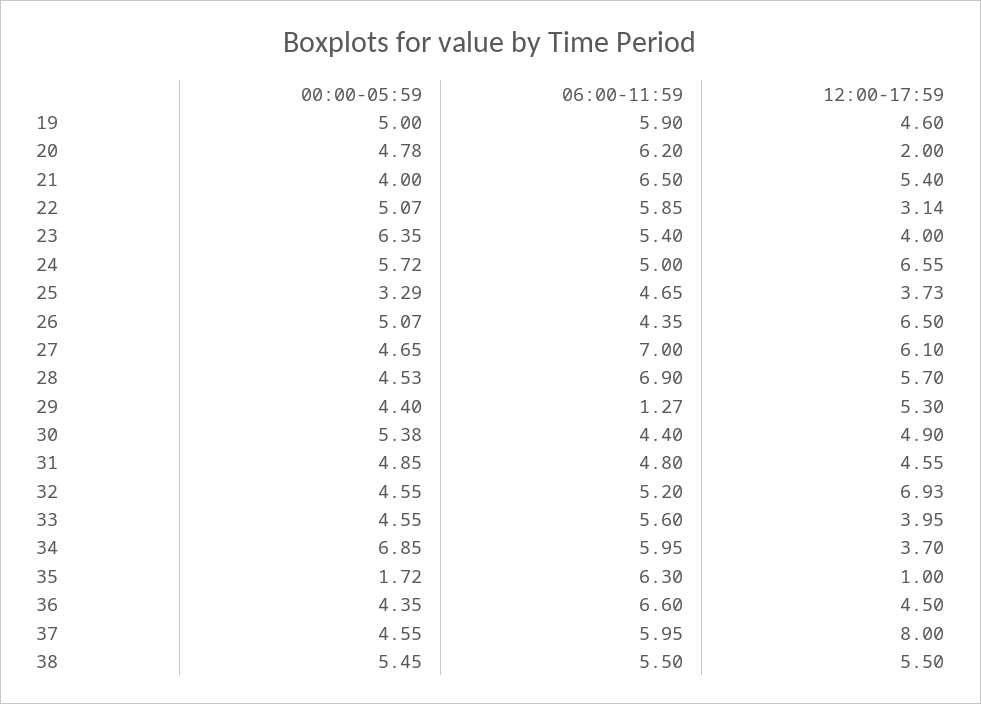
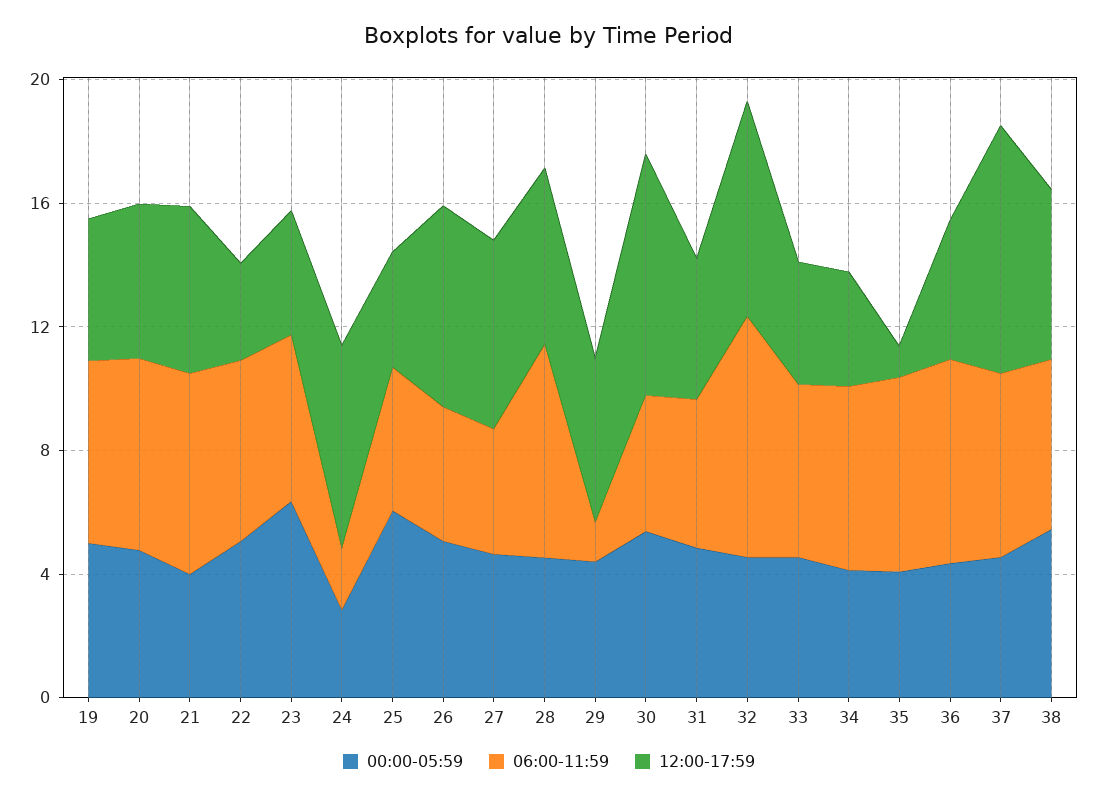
12:00-17:59, 20: 2 -> 5
00:00-05:59, 24: 5.72 -> 3
06:00-11:59, 24: 5 -> 2
00:00-05:59, 25: 3.29 -> 6
06:00-11:59, 27: 7 -> 4
12:00-17:59, 30: 4.9 -> 8
06:00-11:59, 32: 5.2 -> 8
00:00-05:59, 34: 6.85 -> 4
00:00-05:59, 35: 1.72 -> 4

